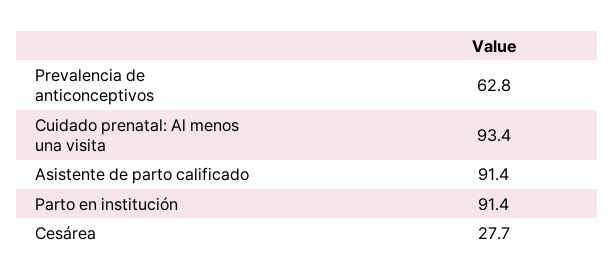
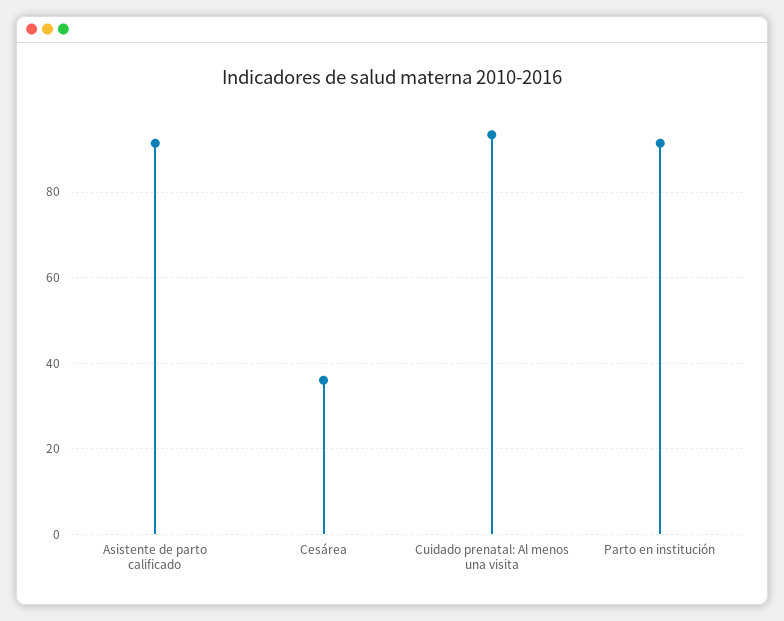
Prevalencia de anticonceptivos: 62.8 -> none
Cesárea: 27.7 -> 36

